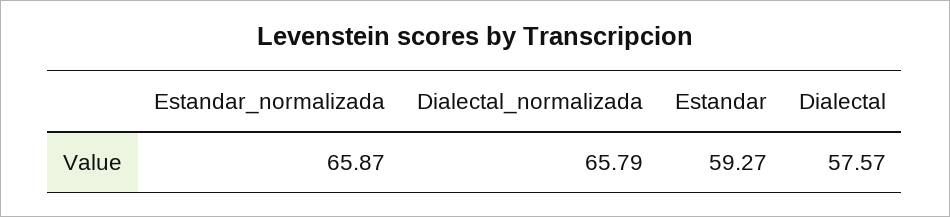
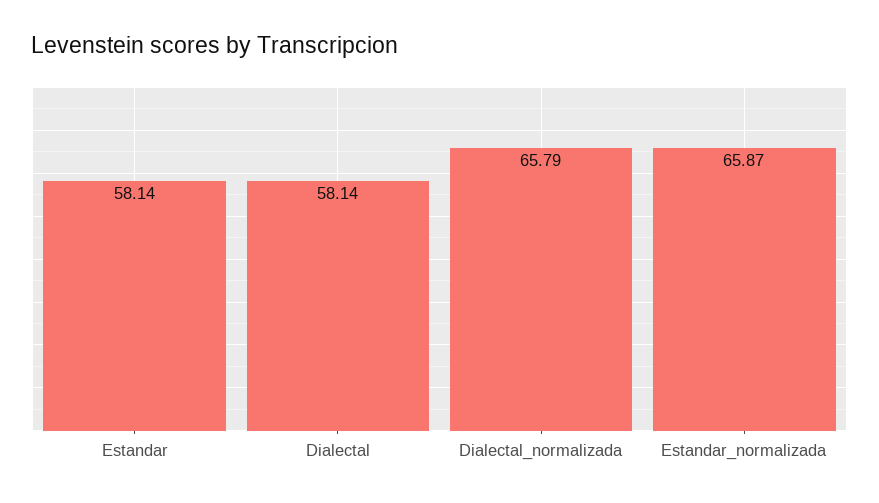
Estandar: 59.27 -> 58.14
Dialectal: 57.57 -> 58.14

